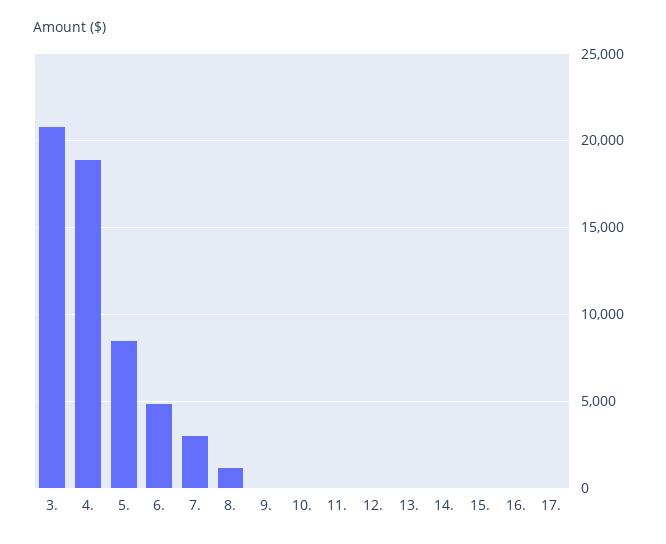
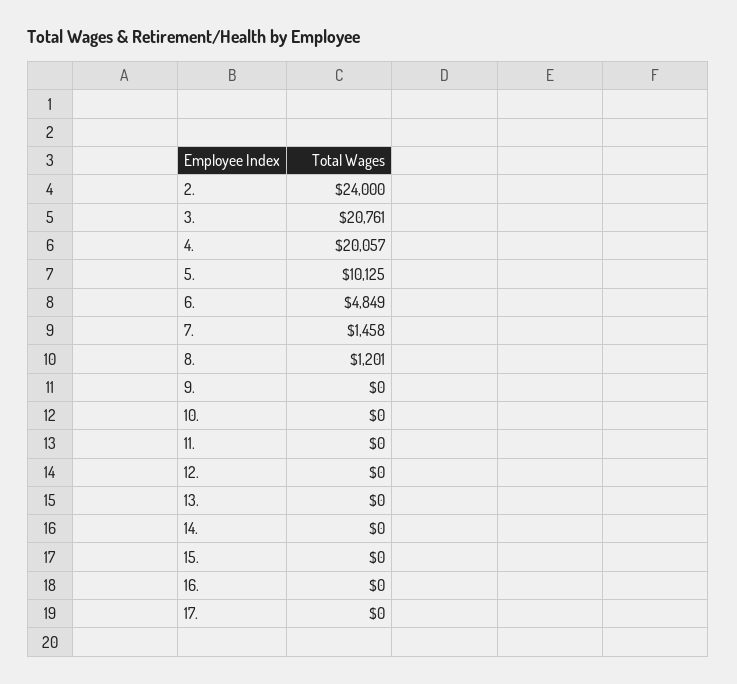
4.: 19000 -> 20057
5.: 8500 -> 10125
7.: 3000 -> 1458
2.: none -> 24000

